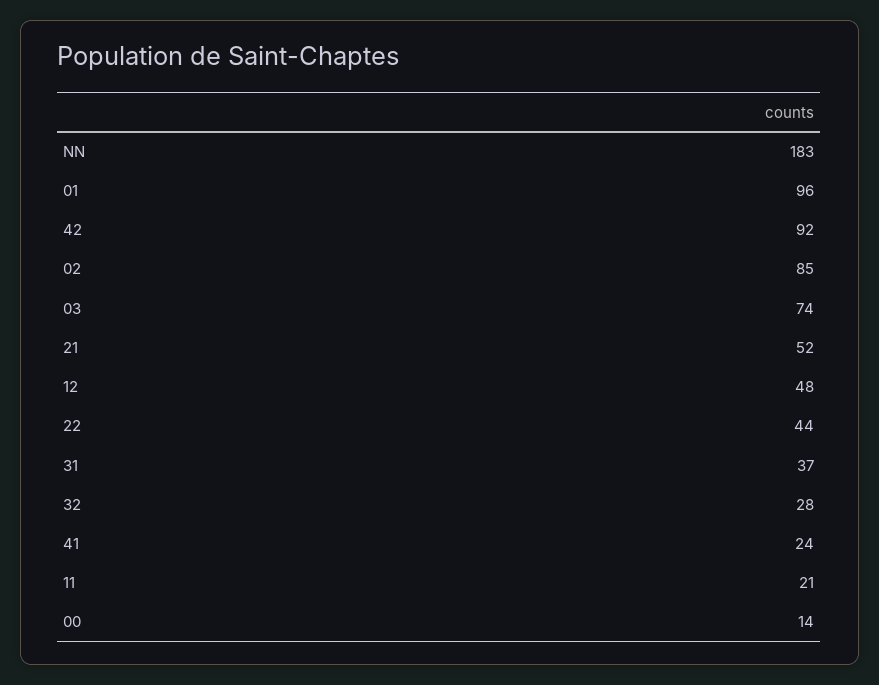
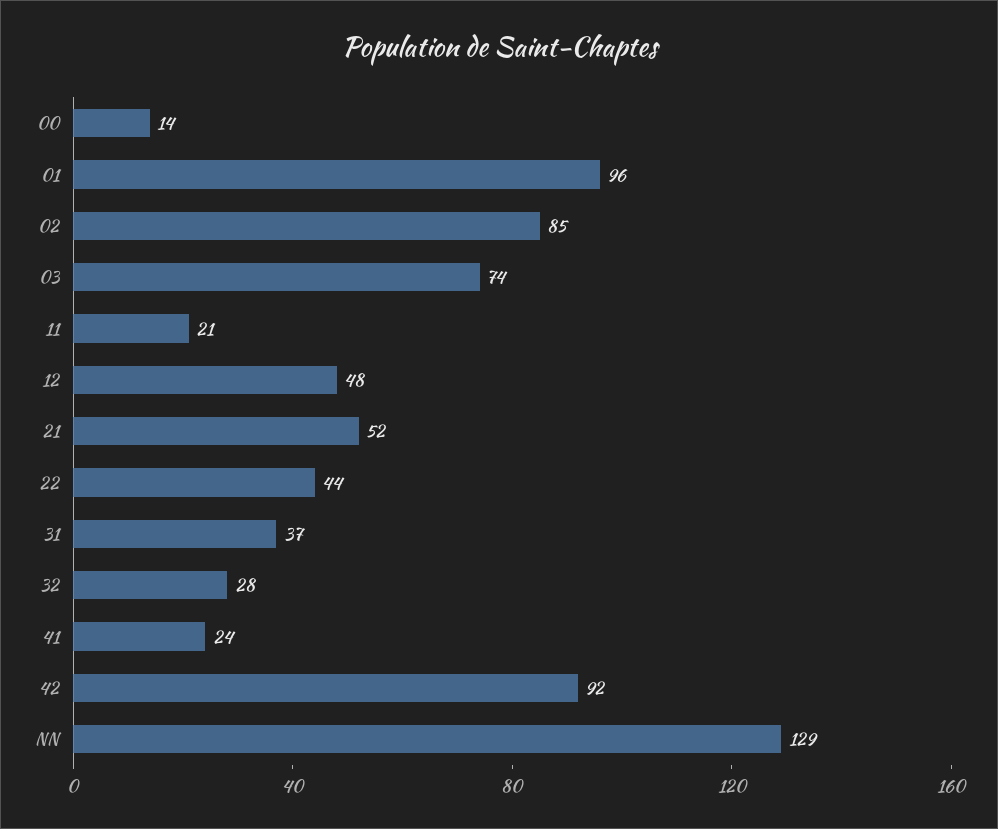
NN: 183 -> 129

